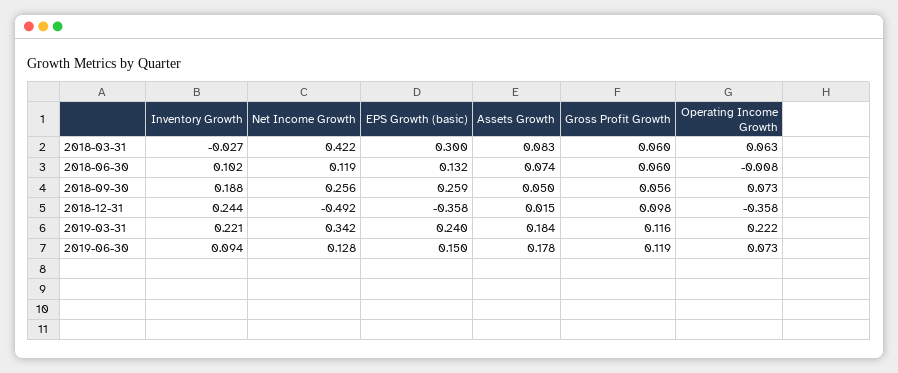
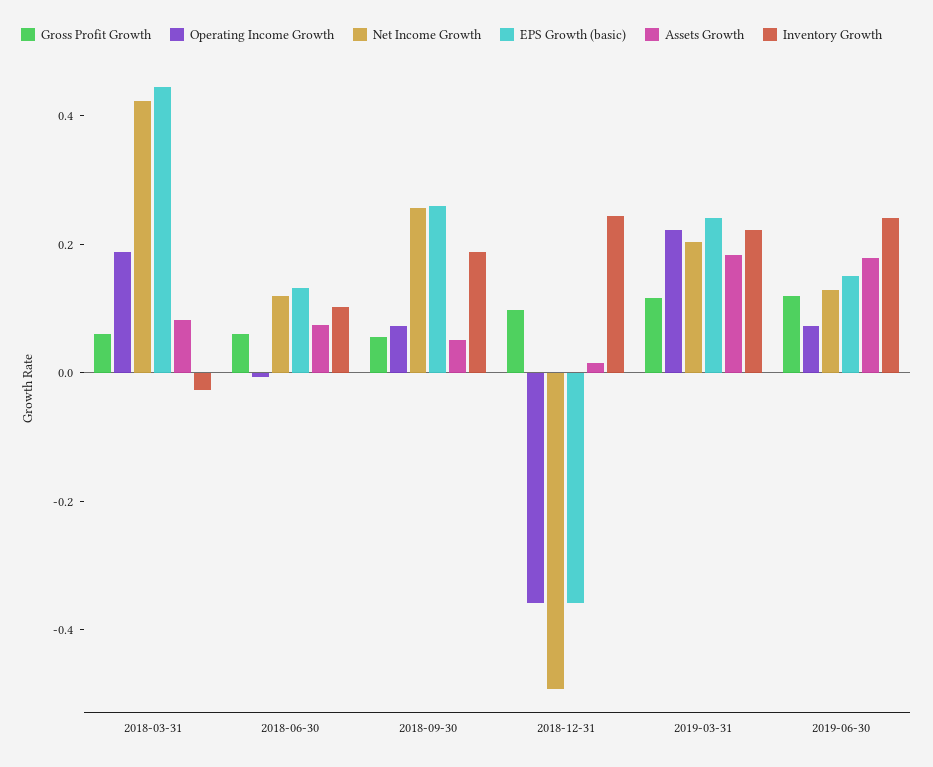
EPS Growth (basic), 2018-03-31: 0.3 -> 0.45
Operating Income Growth, 2018-03-31: 0.063 -> 0.2
Net Income Growth, 2019-03-31: 0.342 -> 0.2
Inventory Growth, 2019-06-30: 0.094 -> 0.25

